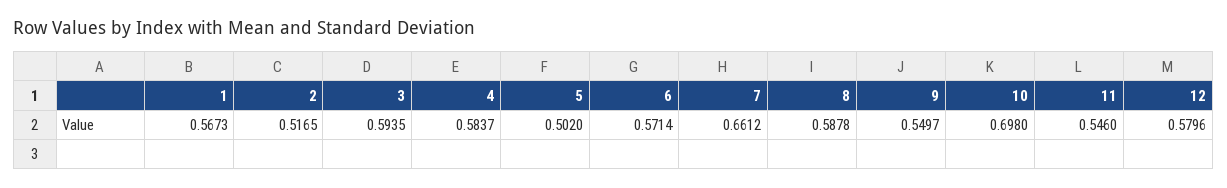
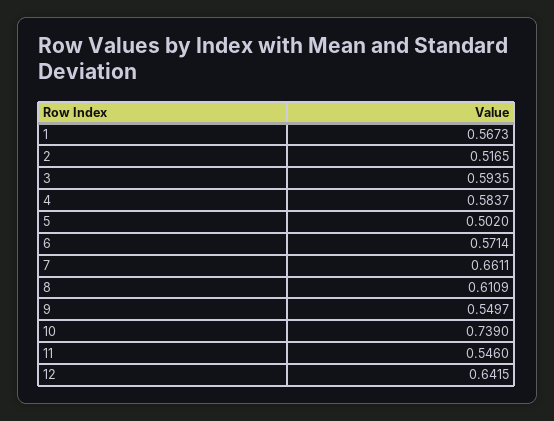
7: 0.6612 -> 0.6611
8: 0.5878 -> 0.6109
10: 0.698 -> 0.739
12: 0.5796 -> 0.6415

